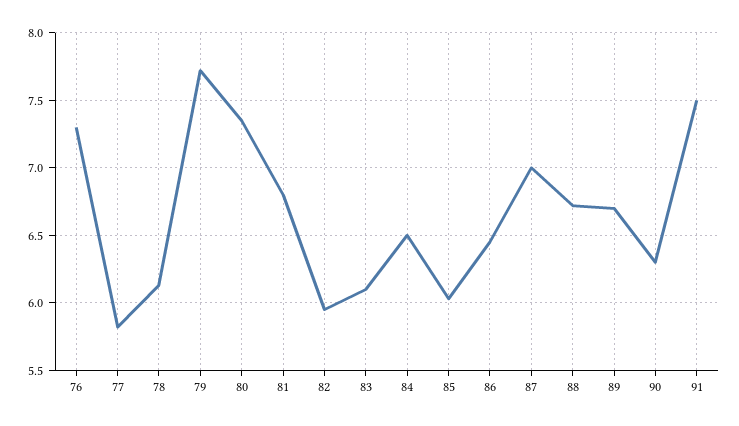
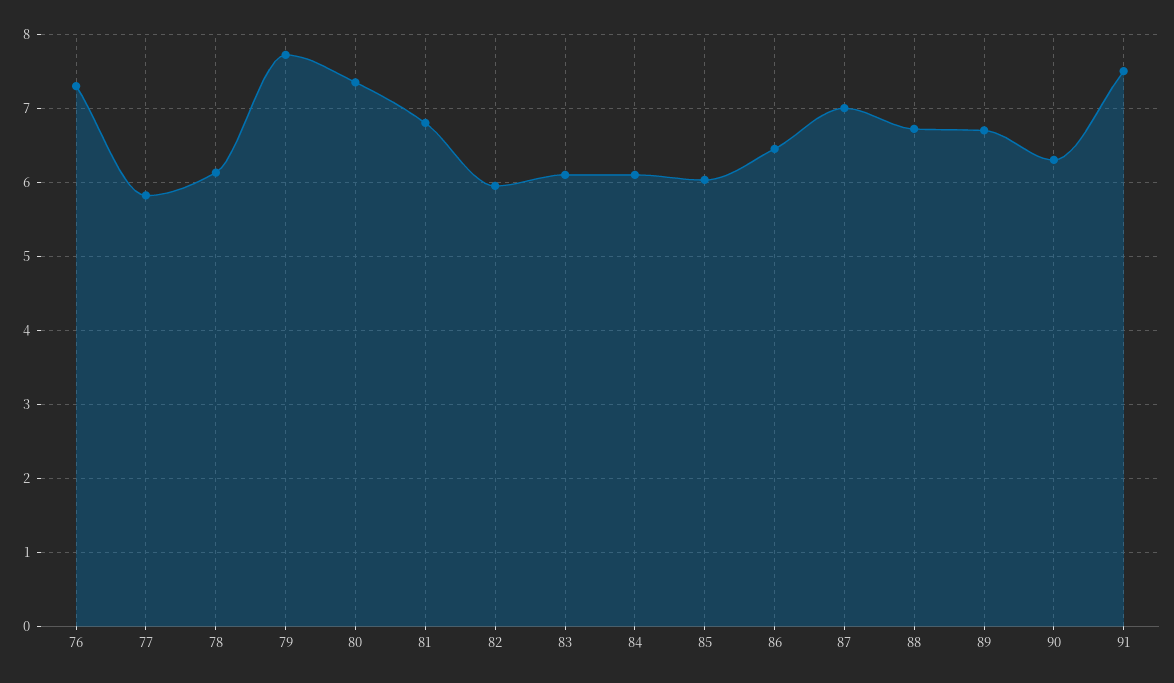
84: 6.5 -> 6.1

